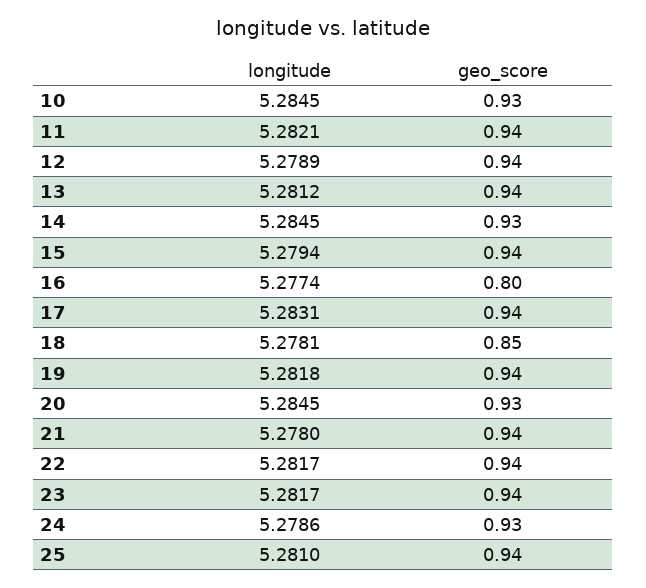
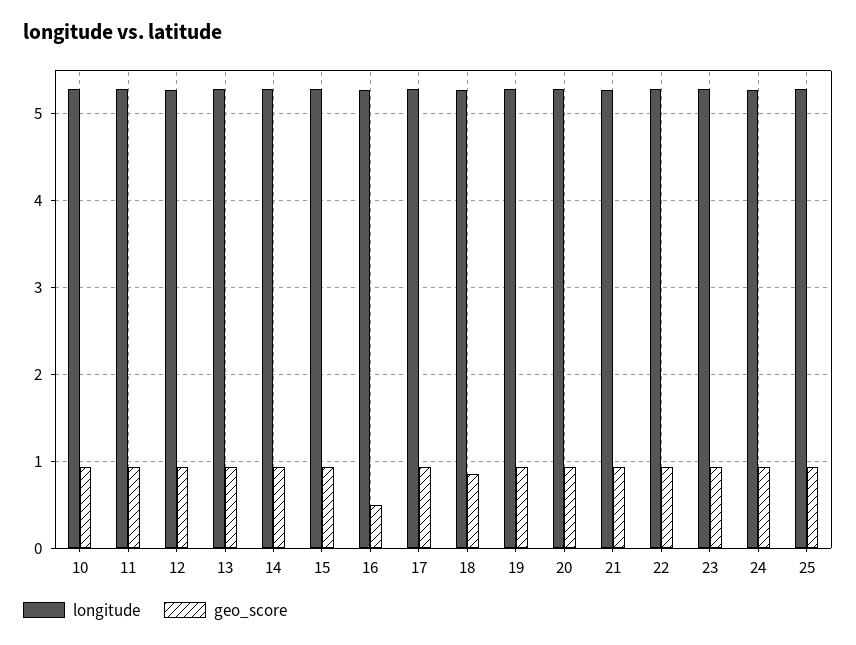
geo_score, 16: 0.8 -> 0.5

